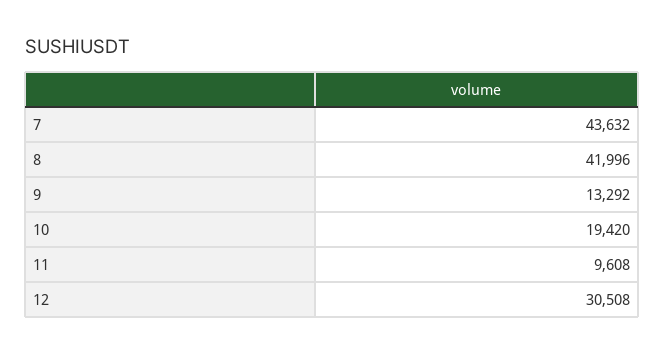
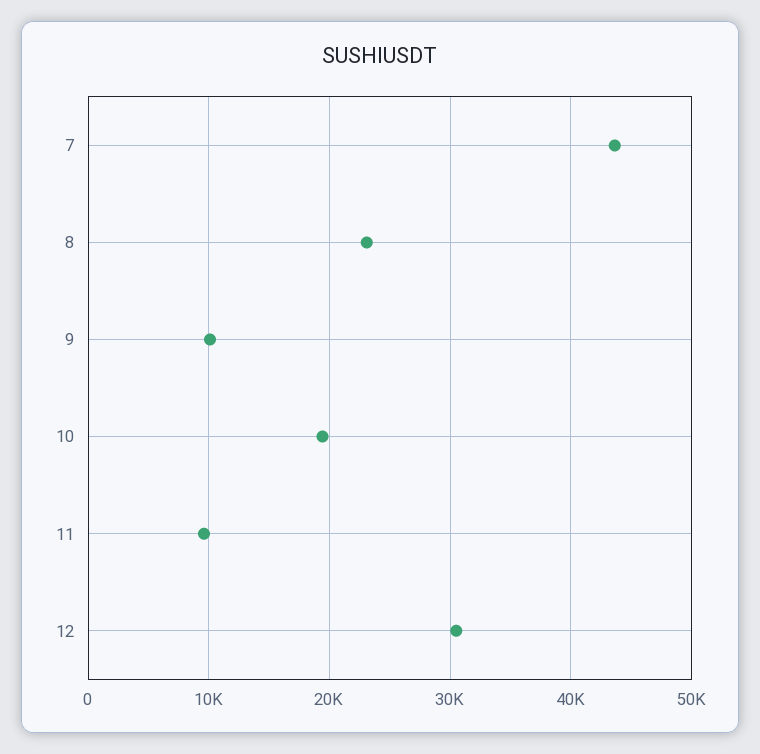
8: 41996 -> 23000
9: 13292 -> 10000

